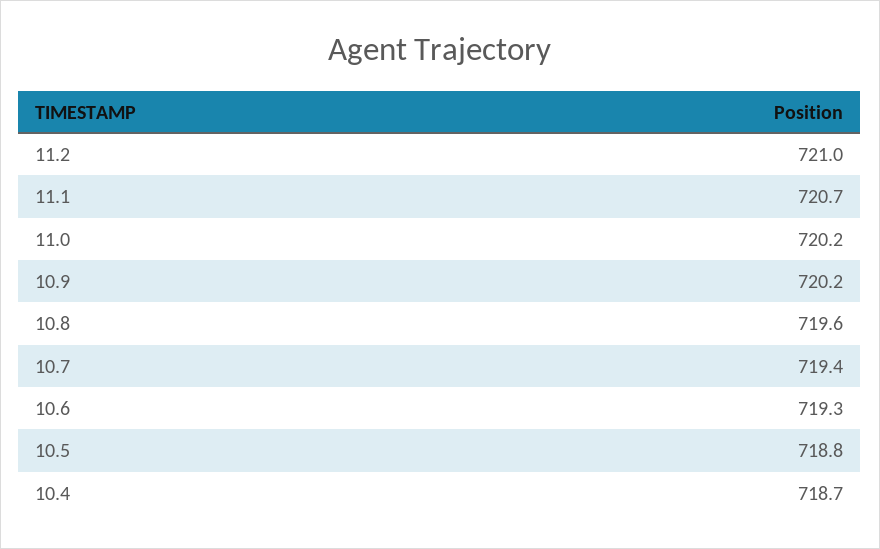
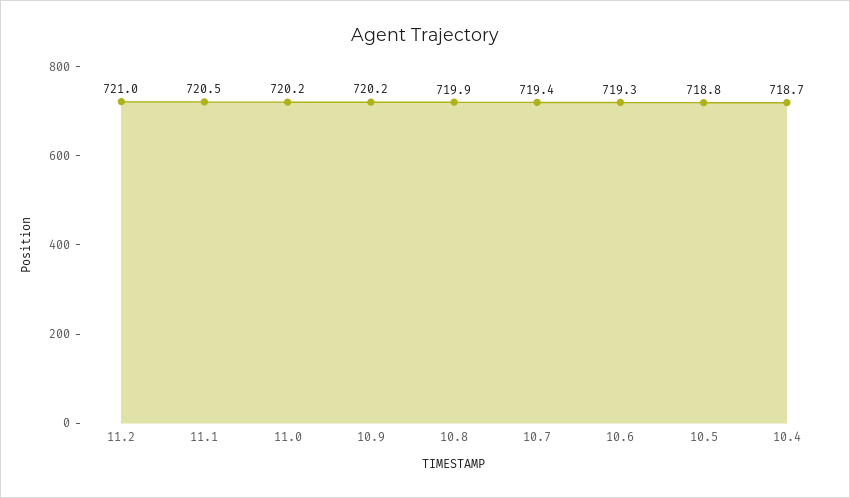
11.1: 720.7 -> 720.5
10.8: 719.6 -> 719.9

